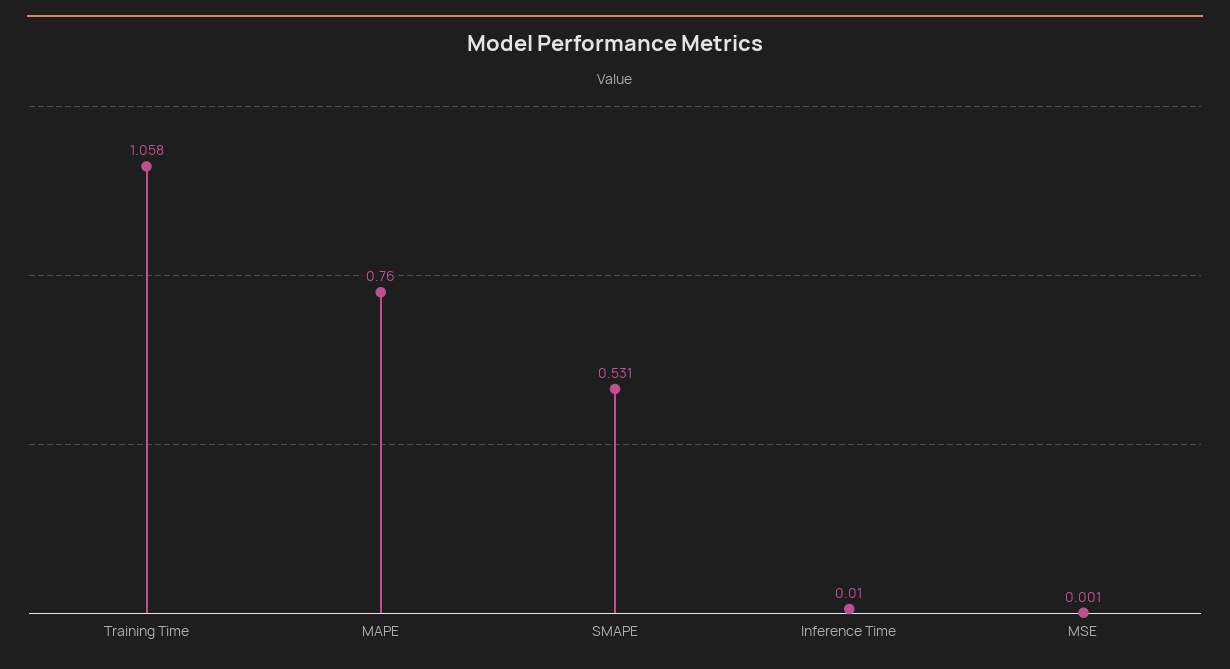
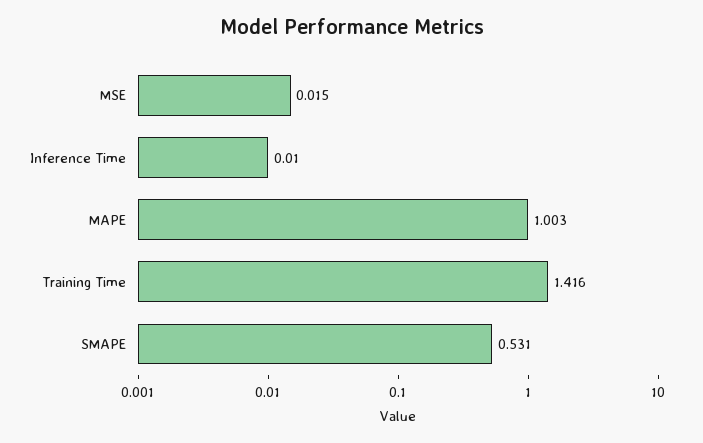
Training Time: 1.058 -> 1.416
MAPE: 0.76 -> 1.003
MSE: 0.001 -> 0.015

